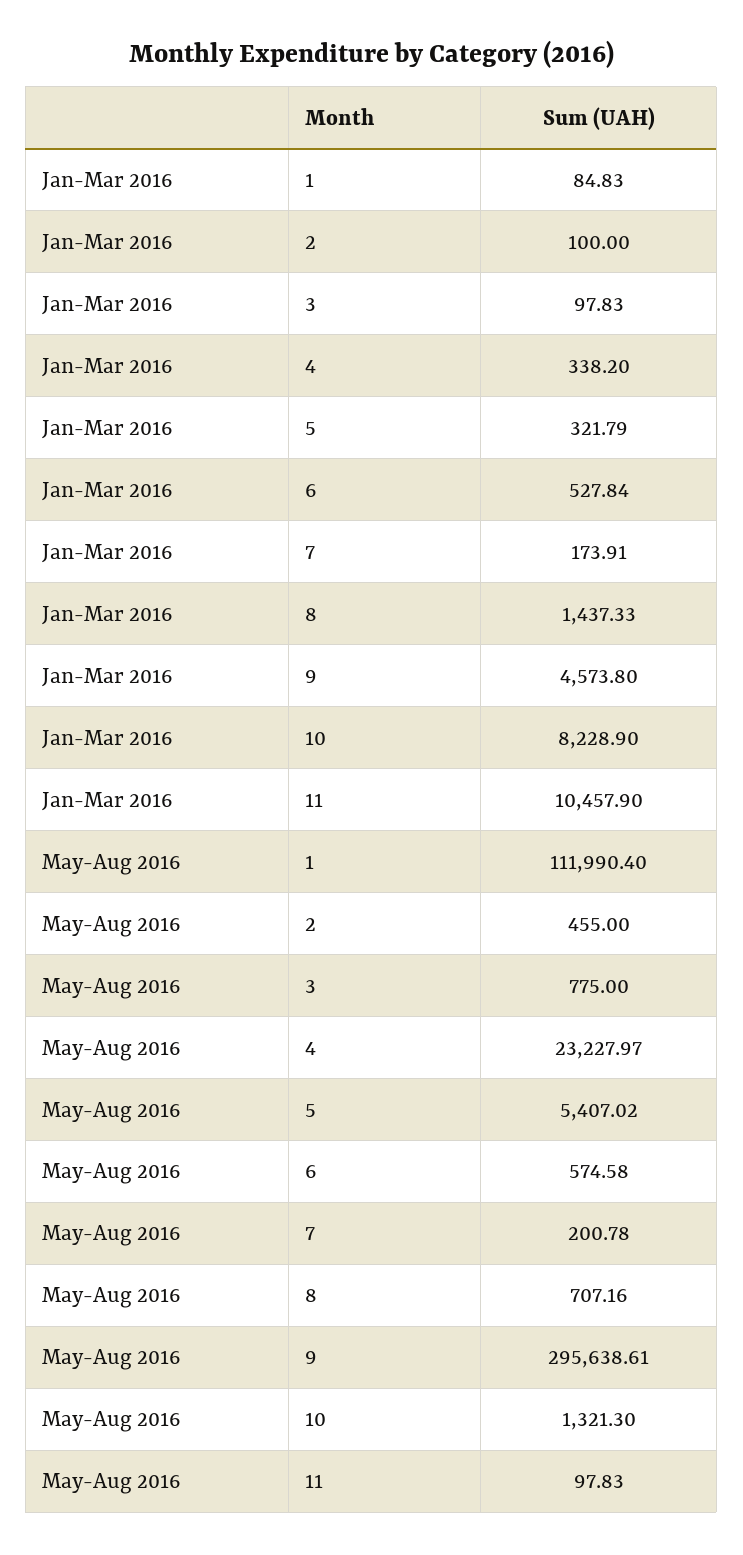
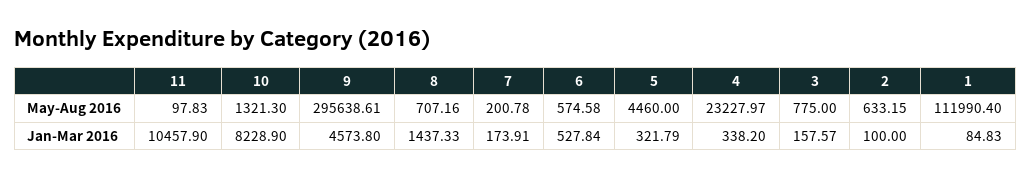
Jan-Mar 2016, 3: 97.83 -> 157.57
May-Aug 2016, 2: 455 -> 633.15
May-Aug 2016, 5: 5407.02 -> 4460

